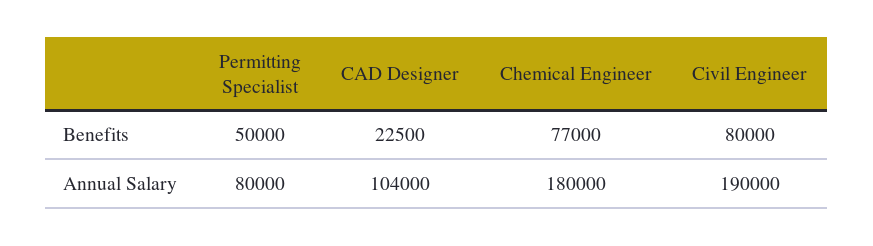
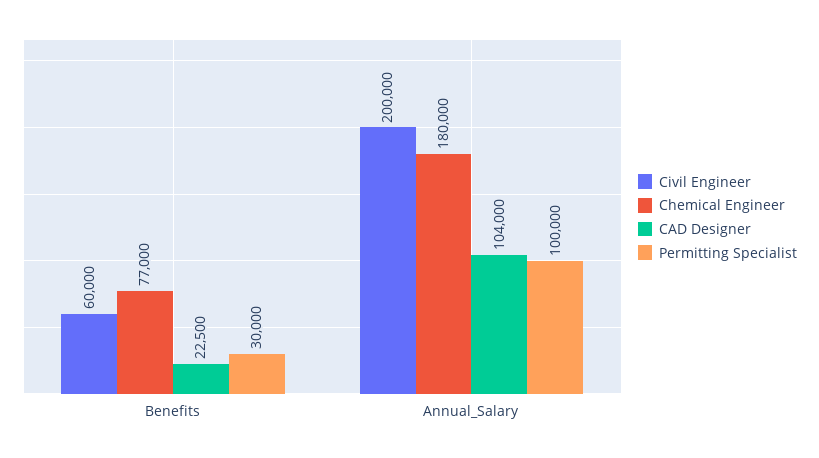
Permitting Specialist, Benefits: 50000 -> 30000
Civil Engineer, Benefits: 80000 -> 60000
Permitting Specialist, Annual Salary: 80000 -> 100000
Civil Engineer, Annual Salary: 190000 -> 200000

